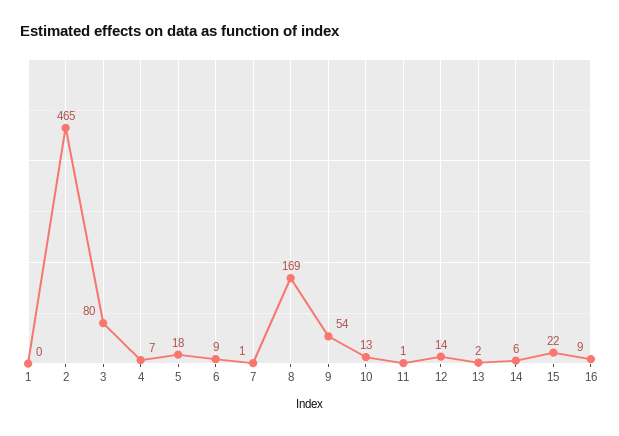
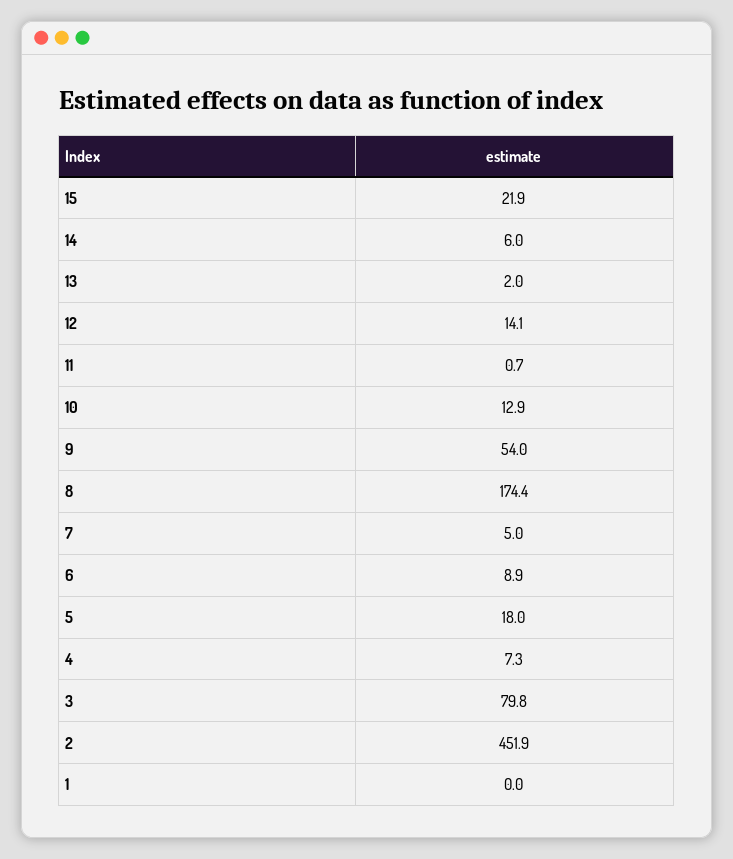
2: 465 -> 451.9
7: 1 -> 5
8: 169 -> 174.4
16: 9 -> none

